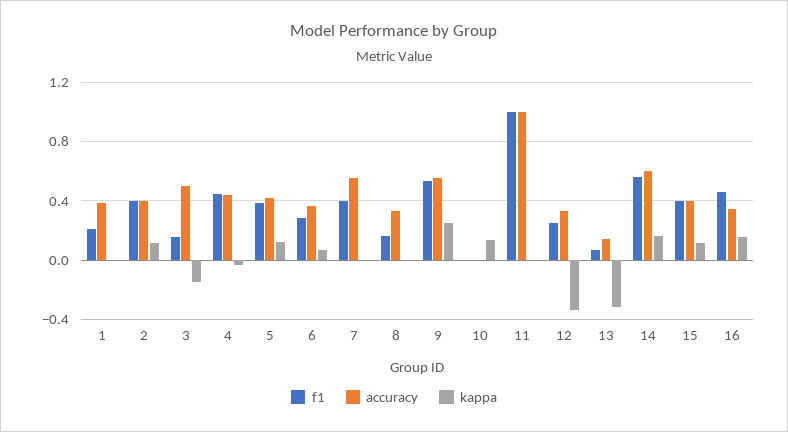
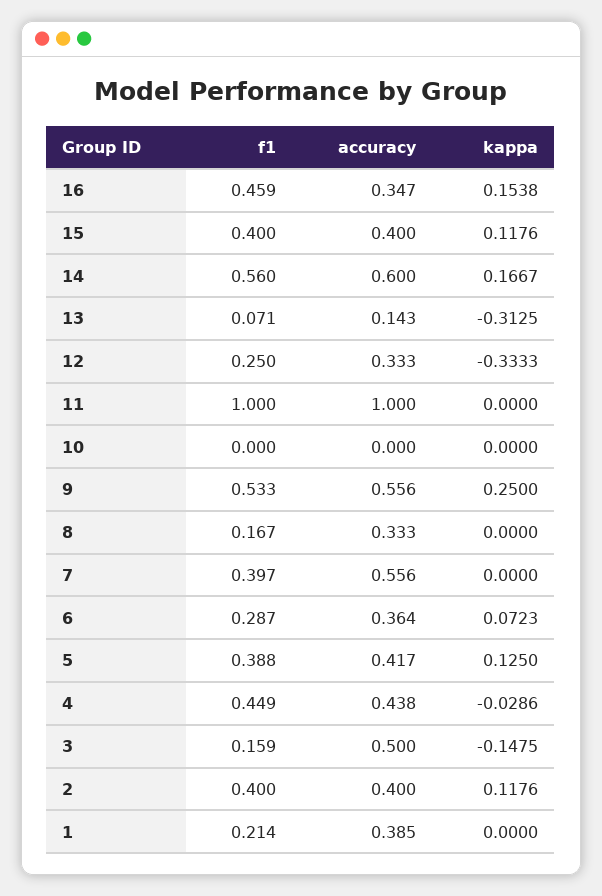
kappa, 10: 0.15 -> 0

